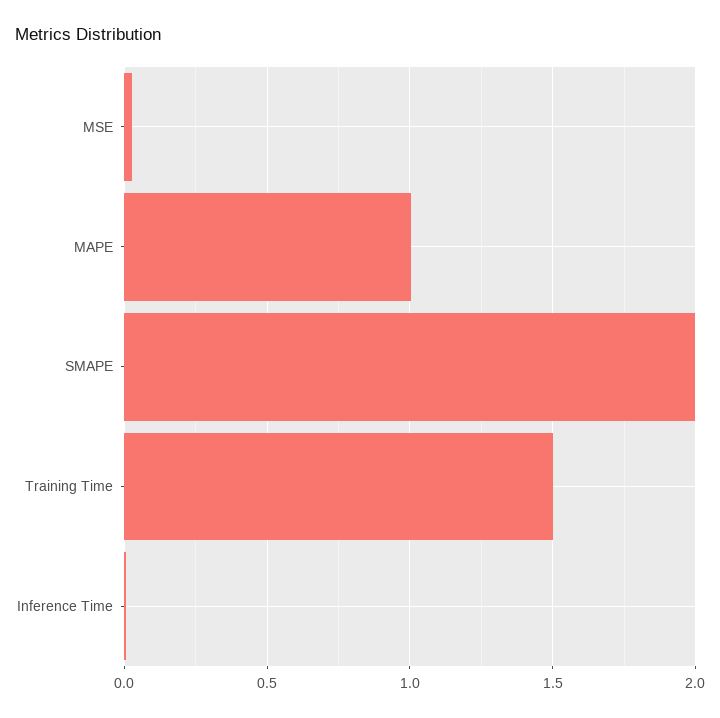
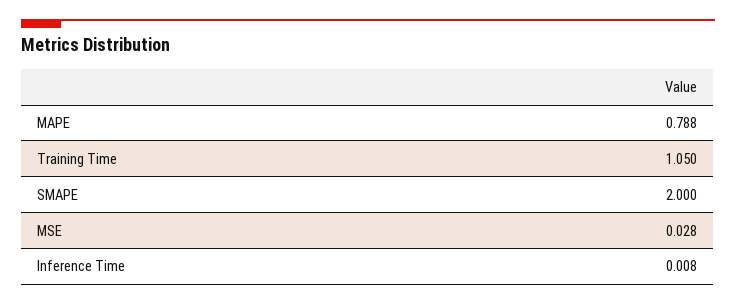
MAPE: 1 -> 0.788
Training Time: 1.5 -> 1.05

